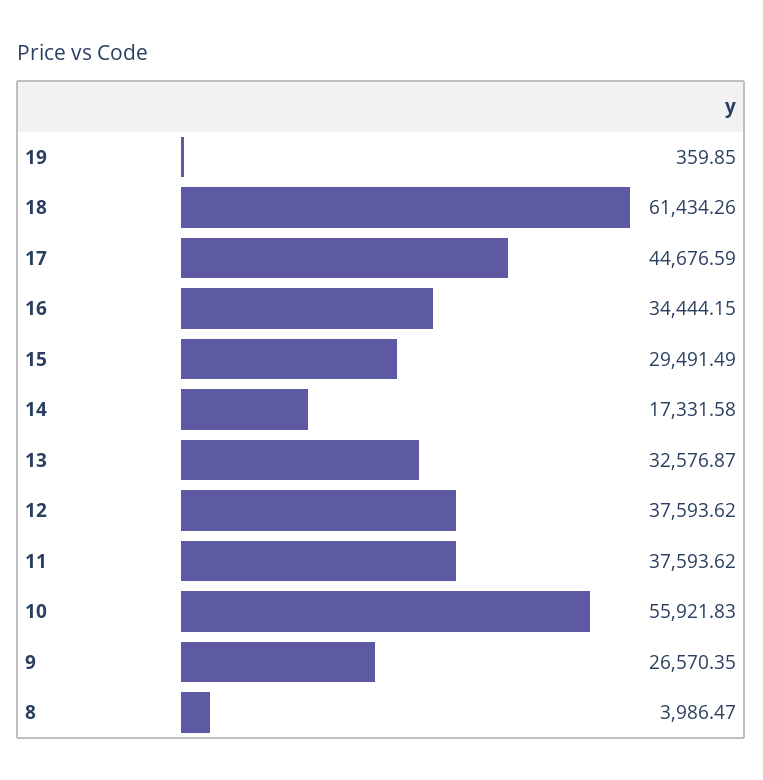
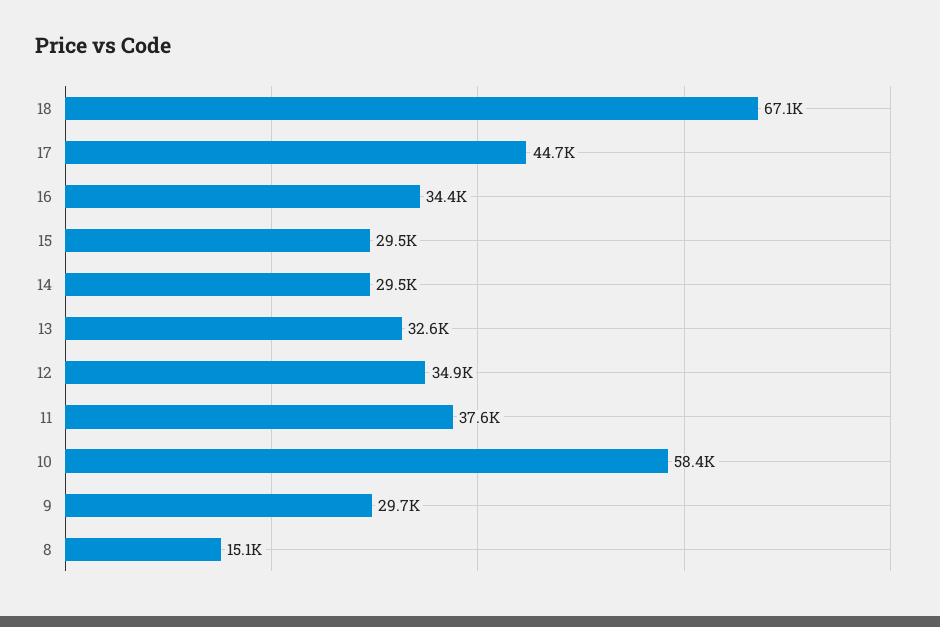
19: 359.85 -> none
18: 61434.26 -> 67100
14: 17331.58 -> 29500
12: 37593.62 -> 34900
10: 55921.83 -> 58400
9: 26570.35 -> 29700
8: 3986.47 -> 15100

